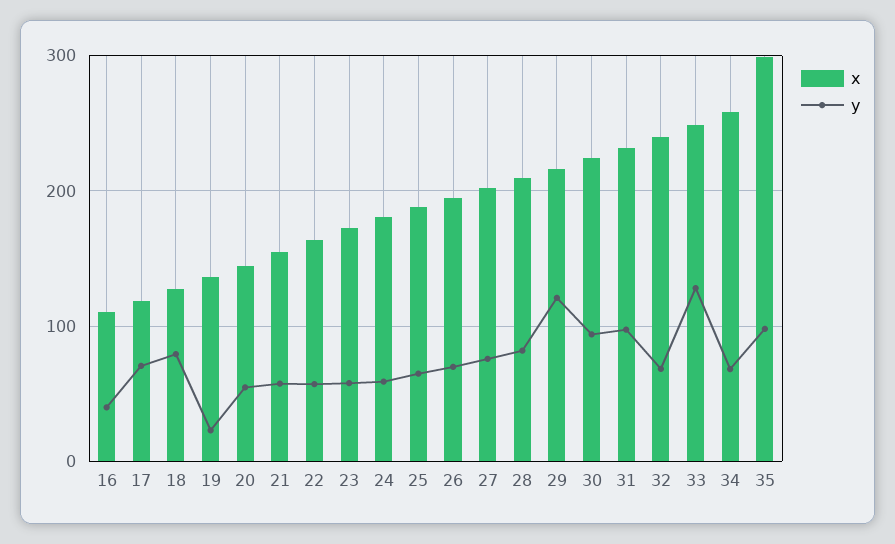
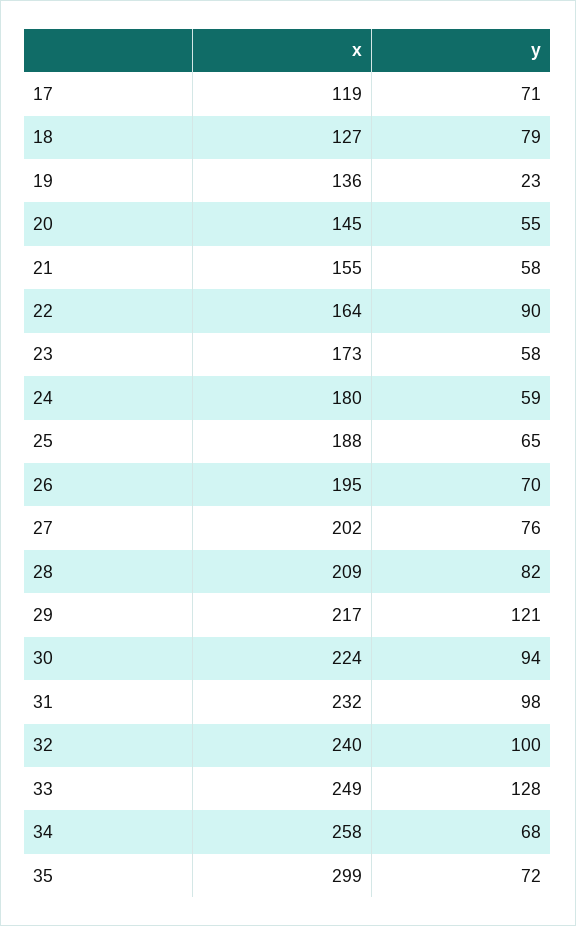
x, 16: 110 -> none
y, 16: 40 -> none
y, 22: 60 -> 90
y, 32: 70 -> 100
y, 35: 100 -> 72

